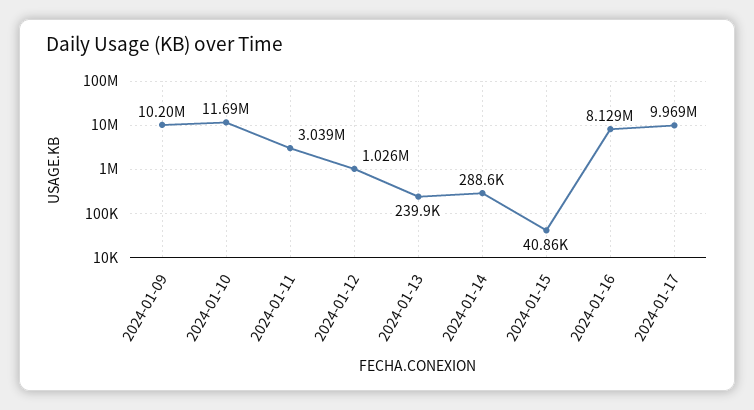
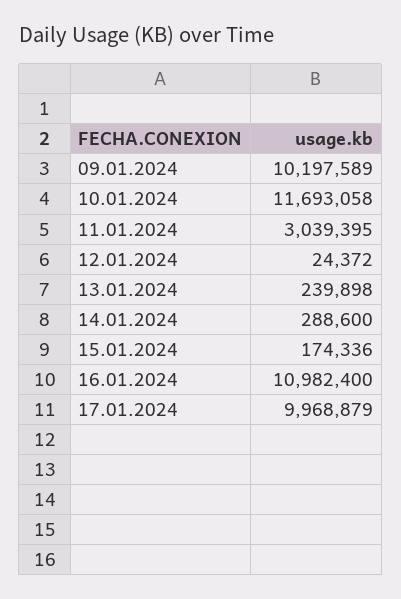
2024-01-12: 1026000 -> 24372
2024-01-15: 40860 -> 174336
2024-01-16: 8129000 -> 10982400

